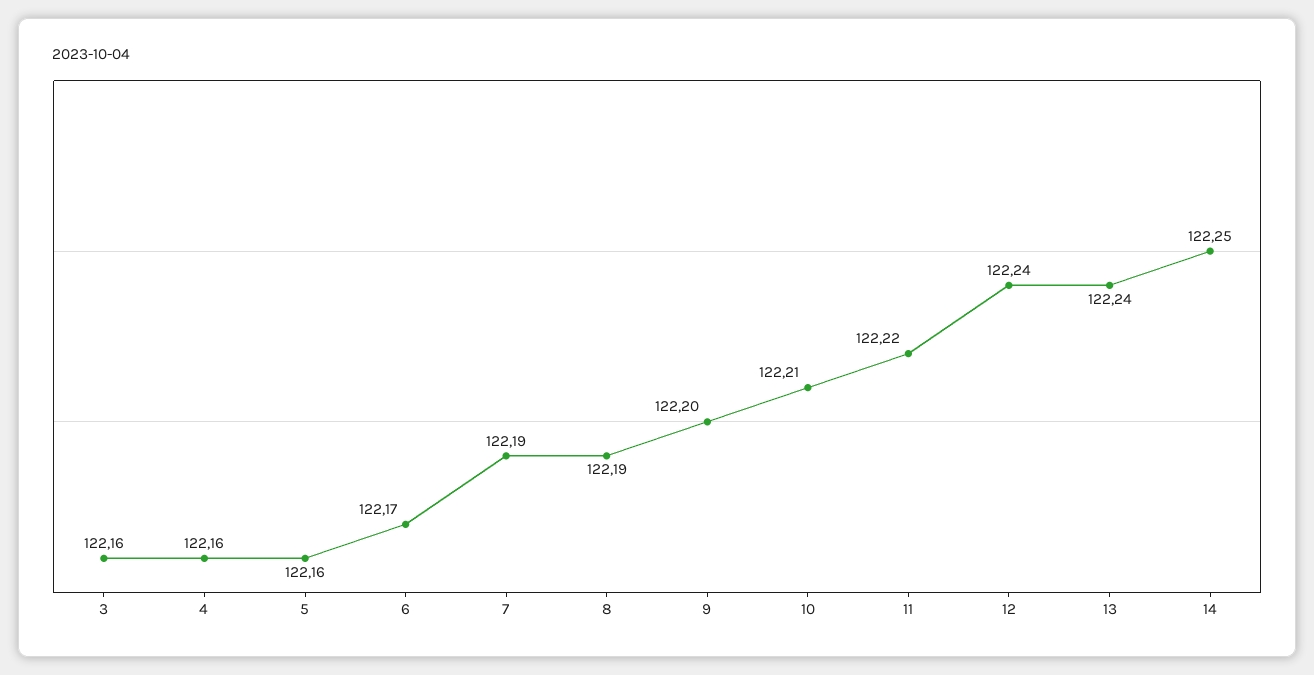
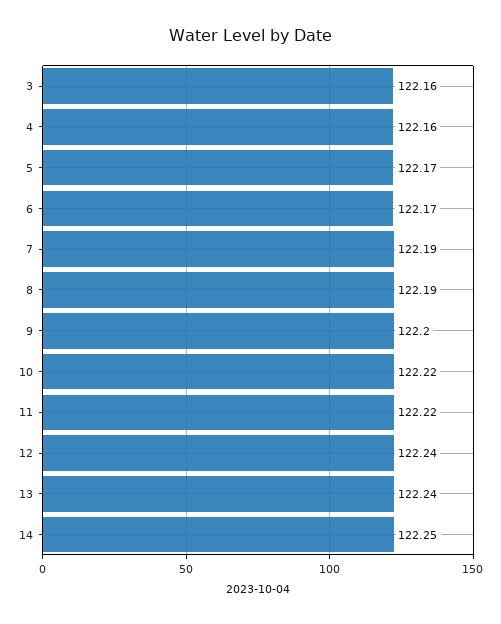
5: 122.16 -> 122.17
10: 122.21 -> 122.22

